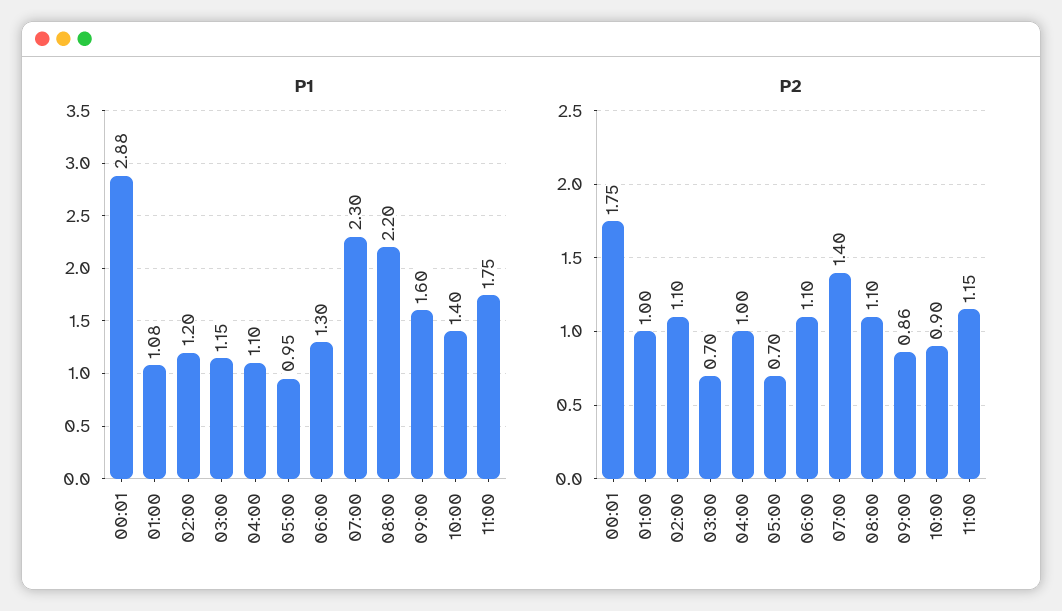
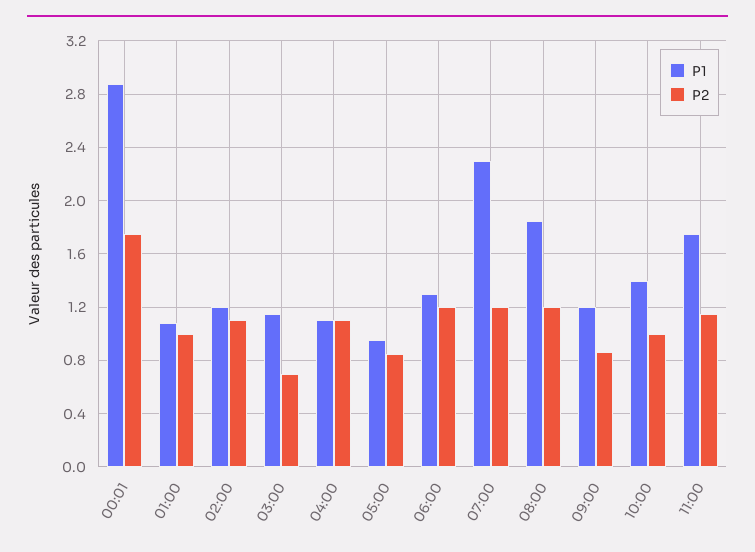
P1, 08:00: 2.2 -> 1.85
P1, 09:00: 1.6 -> 1.2
P2, 04:00: 1 -> 1.1
P2, 05:00: 0.7 -> 0.85
P2, 06:00: 1.1 -> 1.2
P2, 07:00: 1.4 -> 1.2
P2, 08:00: 1.1 -> 1.2
P2, 10:00: 0.9 -> 1

